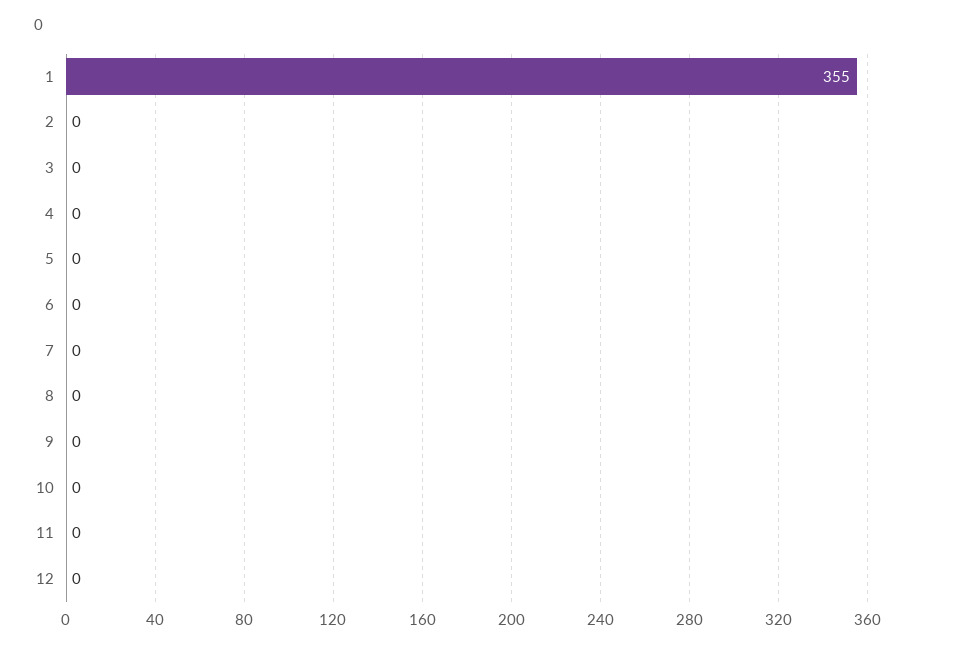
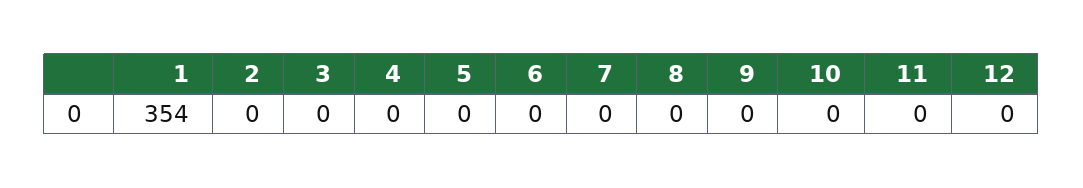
1: 355 -> 354

